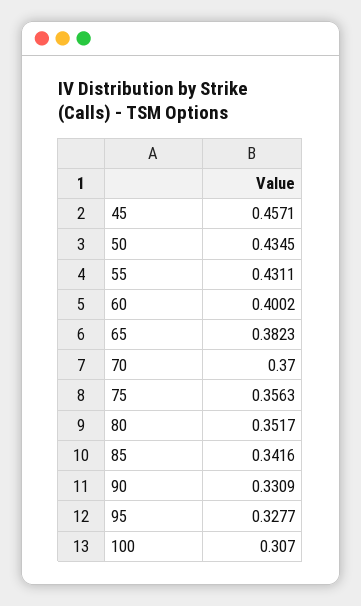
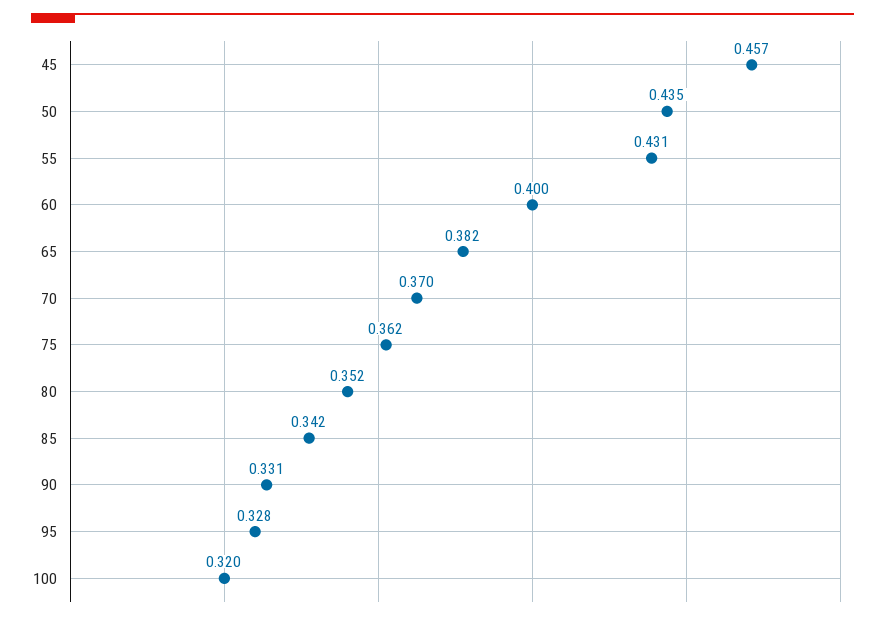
75: 0.3563 -> 0.362
100: 0.307 -> 0.32

